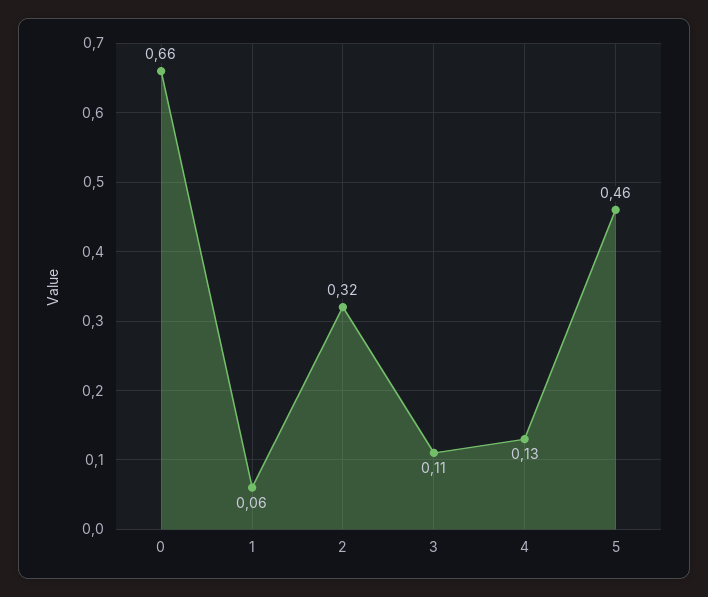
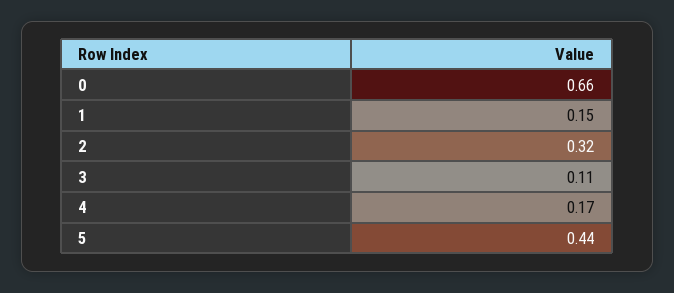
1: 0.06 -> 0.15
4: 0.13 -> 0.17
5: 0.46 -> 0.44

